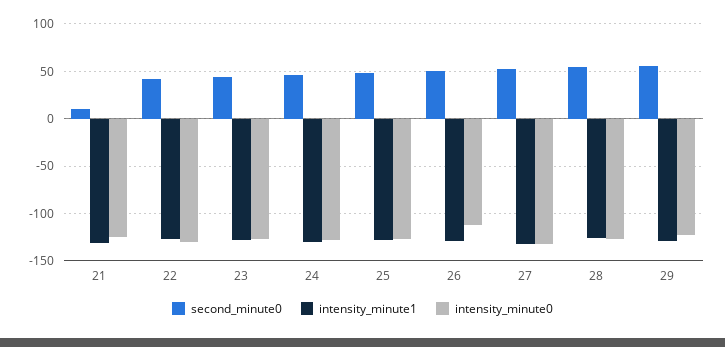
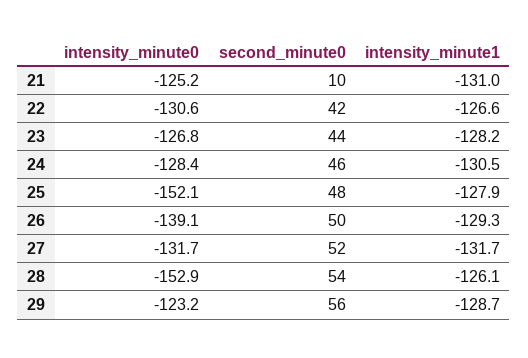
intensity_minute0, 25: -130 -> -152.1
intensity_minute0, 26: -110 -> -139.1
intensity_minute0, 28: -130 -> -152.9

